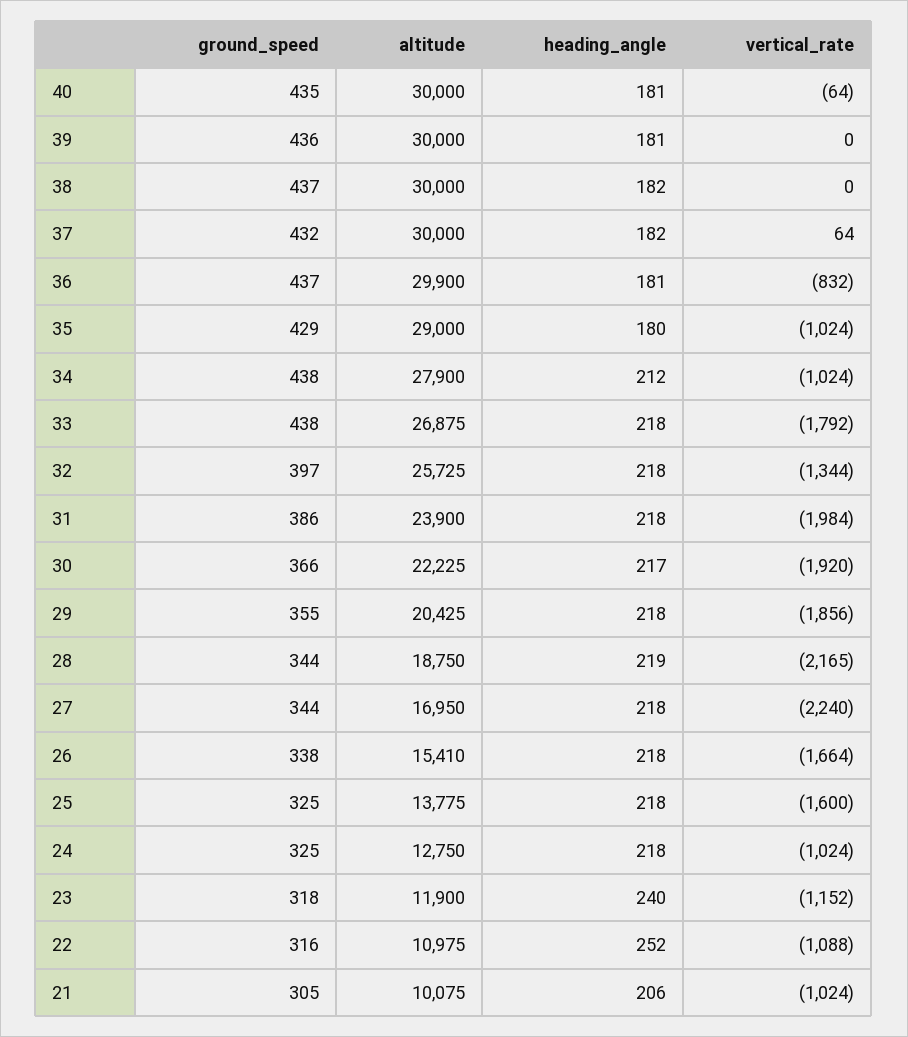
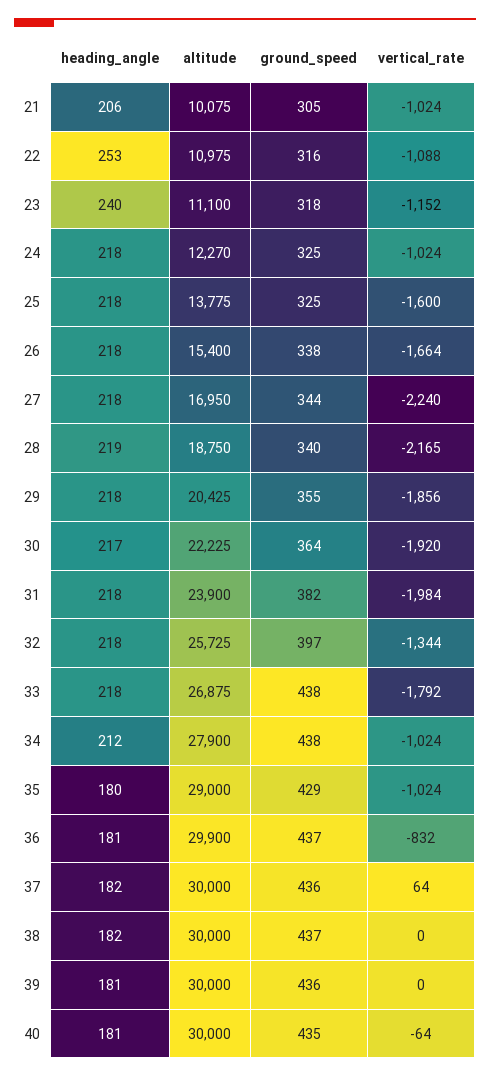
ground_speed, 37: 432 -> 436
ground_speed, 31: 386 -> 382
ground_speed, 30: 366 -> 364
ground_speed, 28: 344 -> 340
altitude, 26: 15410 -> 15400
altitude, 24: 12750 -> 12270
altitude, 23: 11900 -> 11100
heading_angle, 22: 252 -> 253

